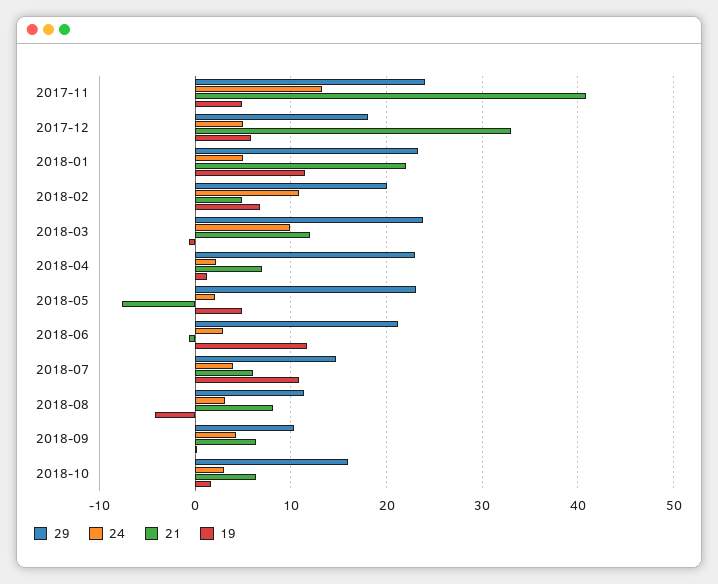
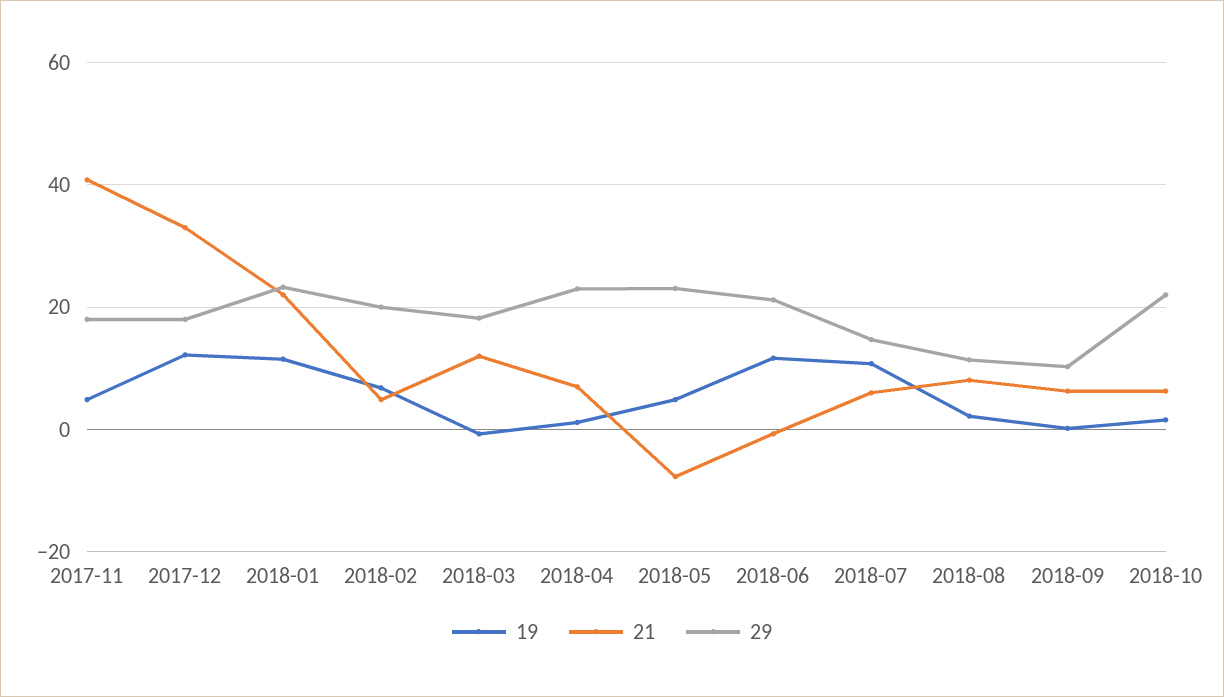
29, 2017-11: 24 -> 18
24, 2017-11: 13 -> none
24, 2017-12: 5 -> none
19, 2017-12: 6 -> 12
24, 2018-01: 5 -> none
24, 2018-02: 11 -> none
29, 2018-03: 24 -> 18
24, 2018-03: 10 -> none
24, 2018-04: 2 -> none
24, 2018-05: 2 -> none
24, 2018-06: 3 -> none
24, 2018-07: 4 -> none
24, 2018-08: 3 -> none
19, 2018-08: -4 -> 2
24, 2018-09: 4 -> none
29, 2018-10: 16 -> 22
24, 2018-10: 3 -> none

